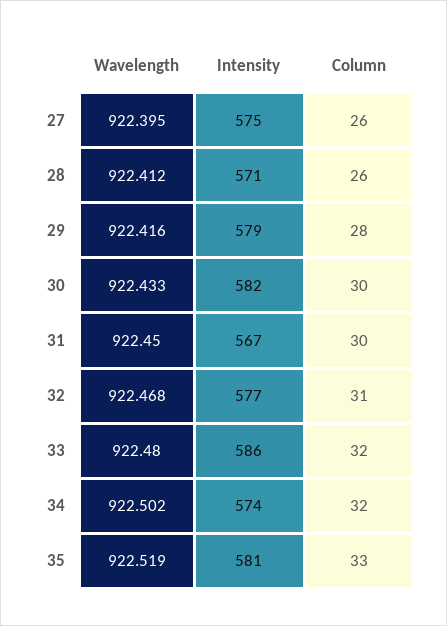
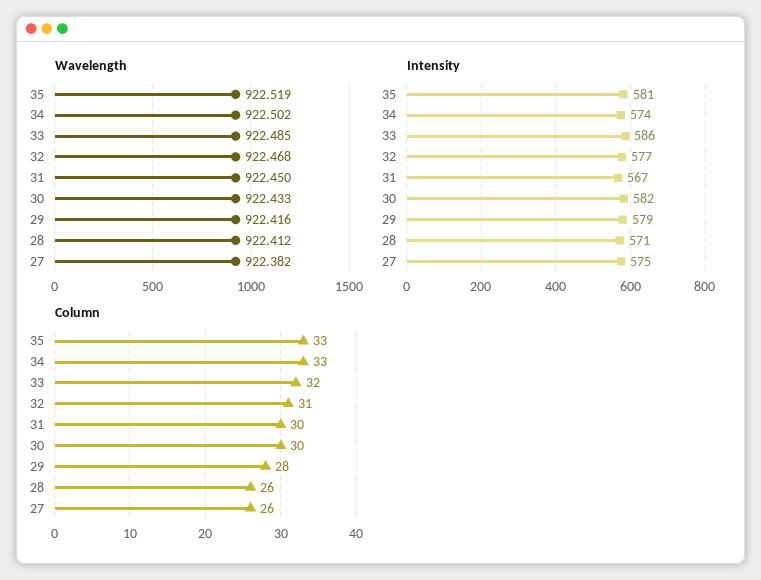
Wavelength, 27: 922.395 -> 922.382
Wavelength, 33: 922.48 -> 922.485
Column, 34: 32 -> 33

